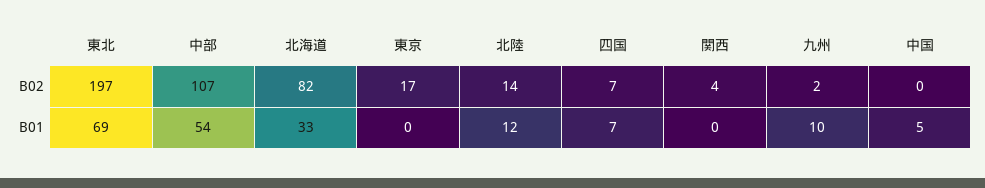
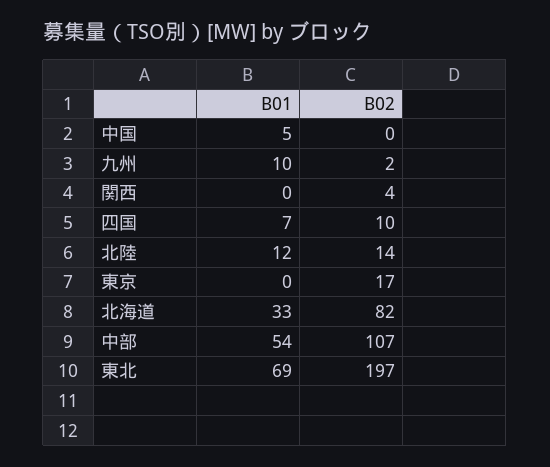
四国, B02: 7 -> 10

